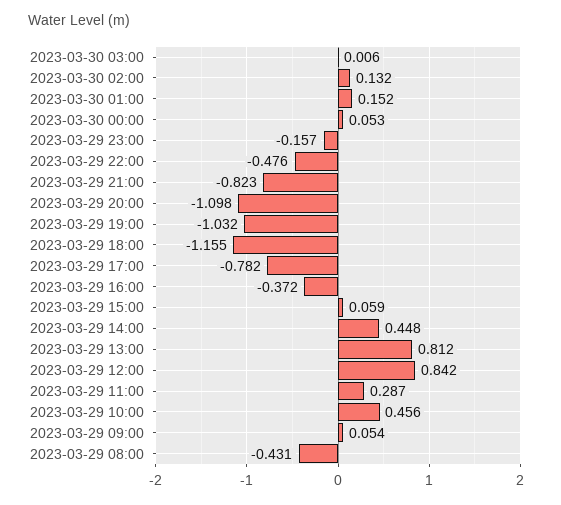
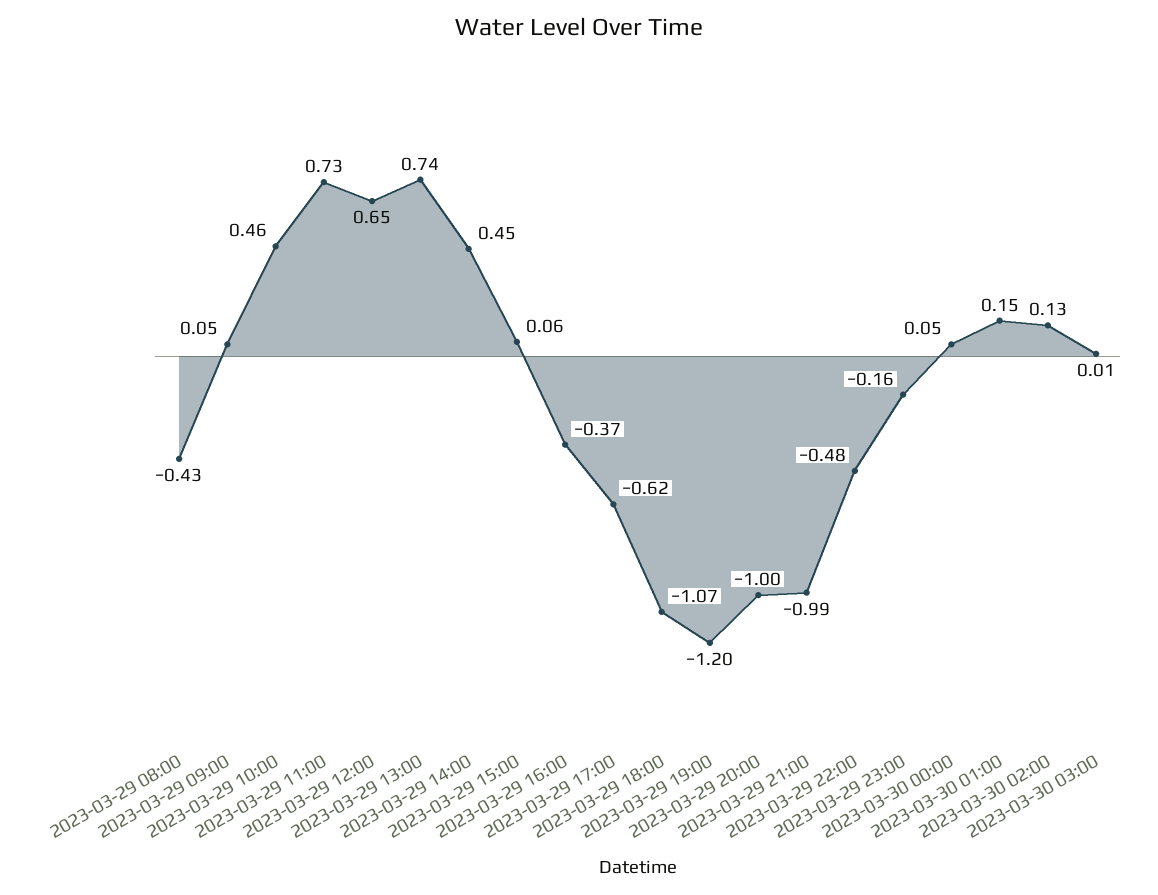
2023-03-29 21:00: -0.823 -> -0.99
2023-03-29 20:00: -1.098 -> -1
2023-03-29 19:00: -1.032 -> -1.2
2023-03-29 18:00: -1.155 -> -1.07
2023-03-29 17:00: -0.782 -> -0.62
2023-03-29 13:00: 0.812 -> 0.74
2023-03-29 12:00: 0.842 -> 0.65
2023-03-29 11:00: 0.287 -> 0.73

